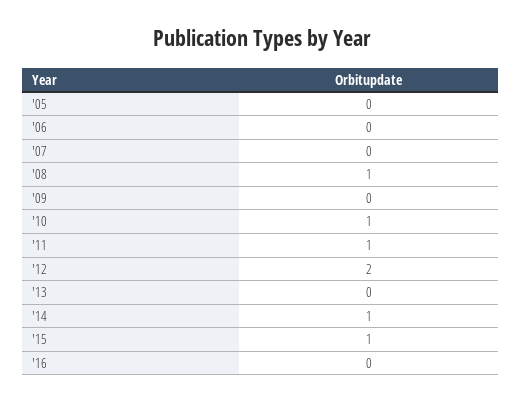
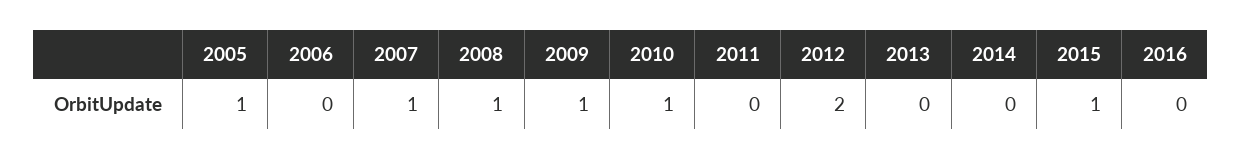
'05: 0 -> 1
'07: 0 -> 1
'09: 0 -> 1
'11: 1 -> 0
'14: 1 -> 0

